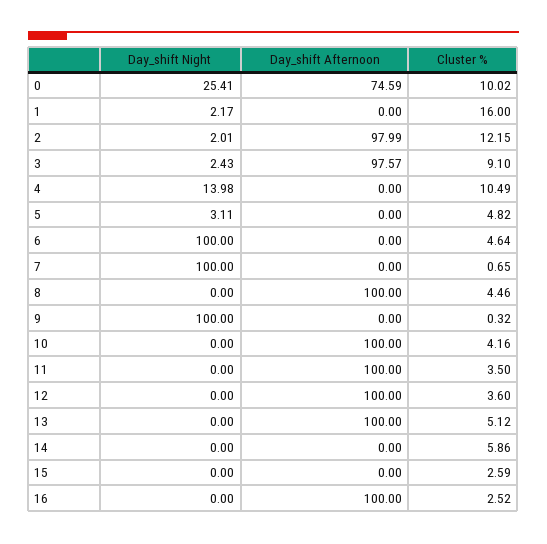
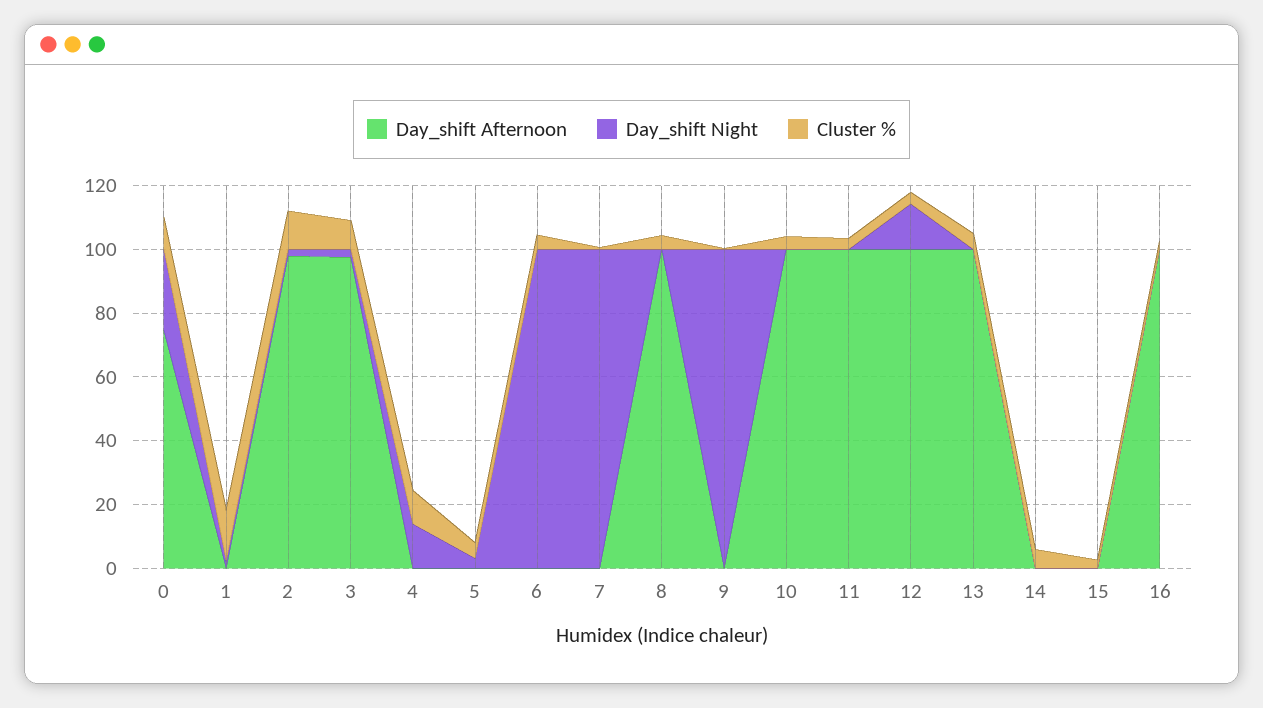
Day_shift Night, 12: 0 -> 15

